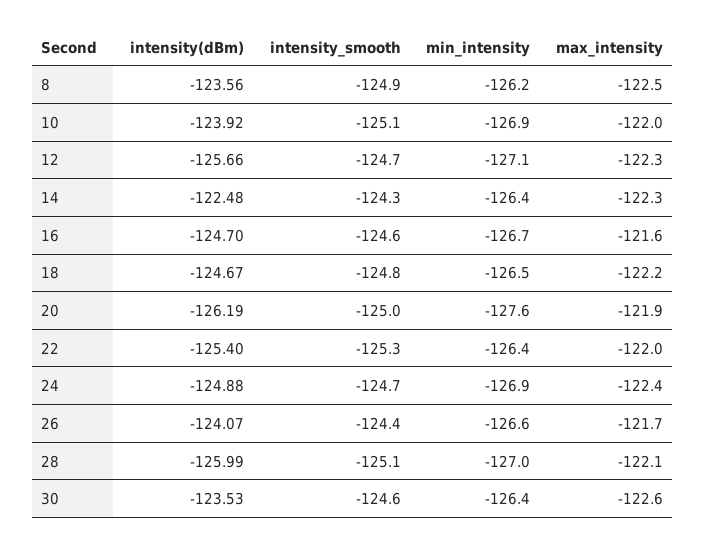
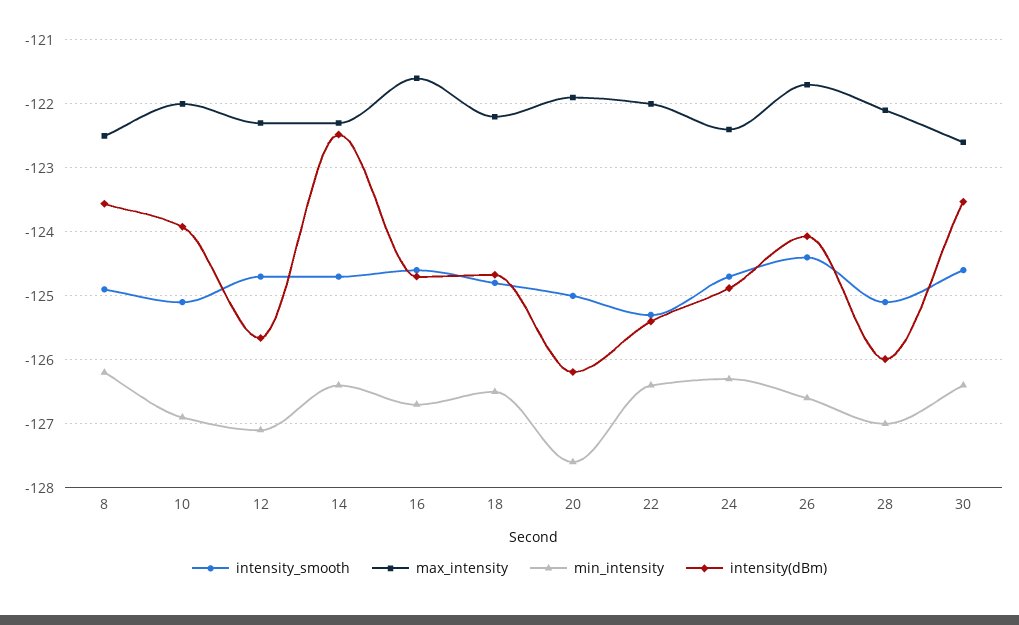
intensity_smooth, 14: -124.3 -> -124.7
min_intensity, 24: -126.9 -> -126.3

